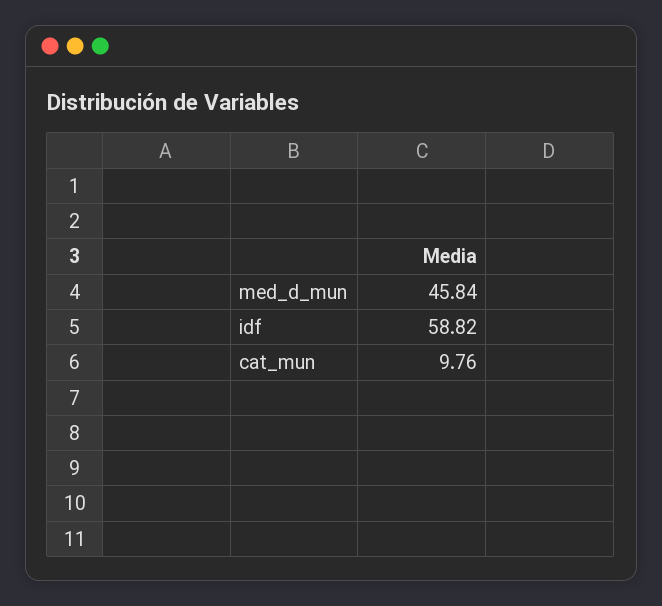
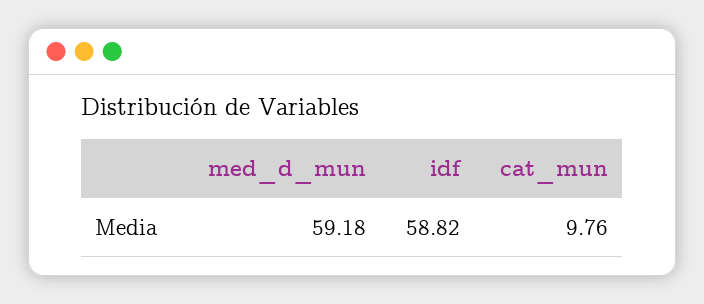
med_d_mun: 45.84 -> 59.18

